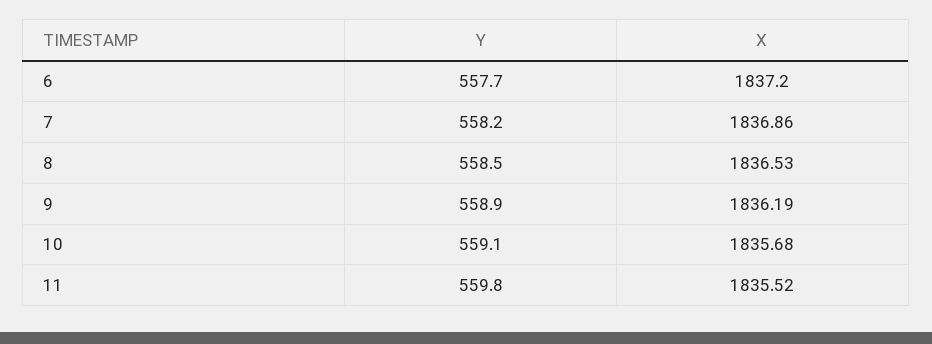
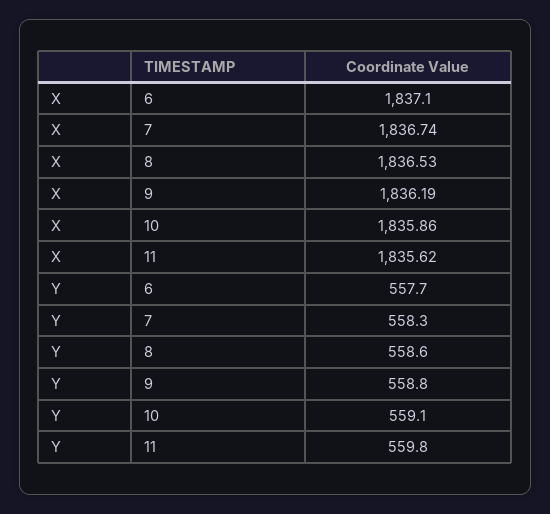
X, 6: 1837.2 -> 1837.1
Y, 7: 558.2 -> 558.3
X, 7: 1836.86 -> 1836.74
Y, 8: 558.5 -> 558.6
Y, 9: 558.9 -> 558.8
X, 10: 1835.68 -> 1835.86
X, 11: 1835.52 -> 1835.62

